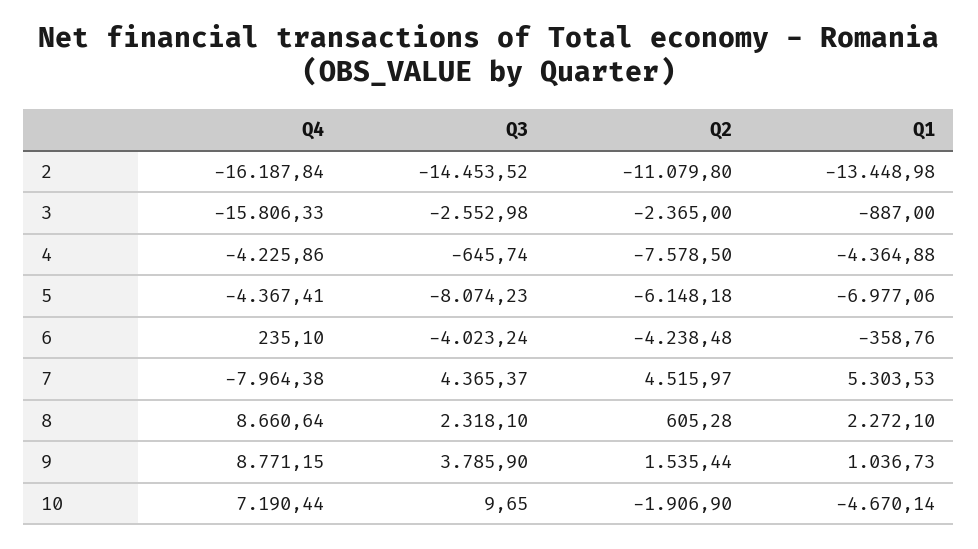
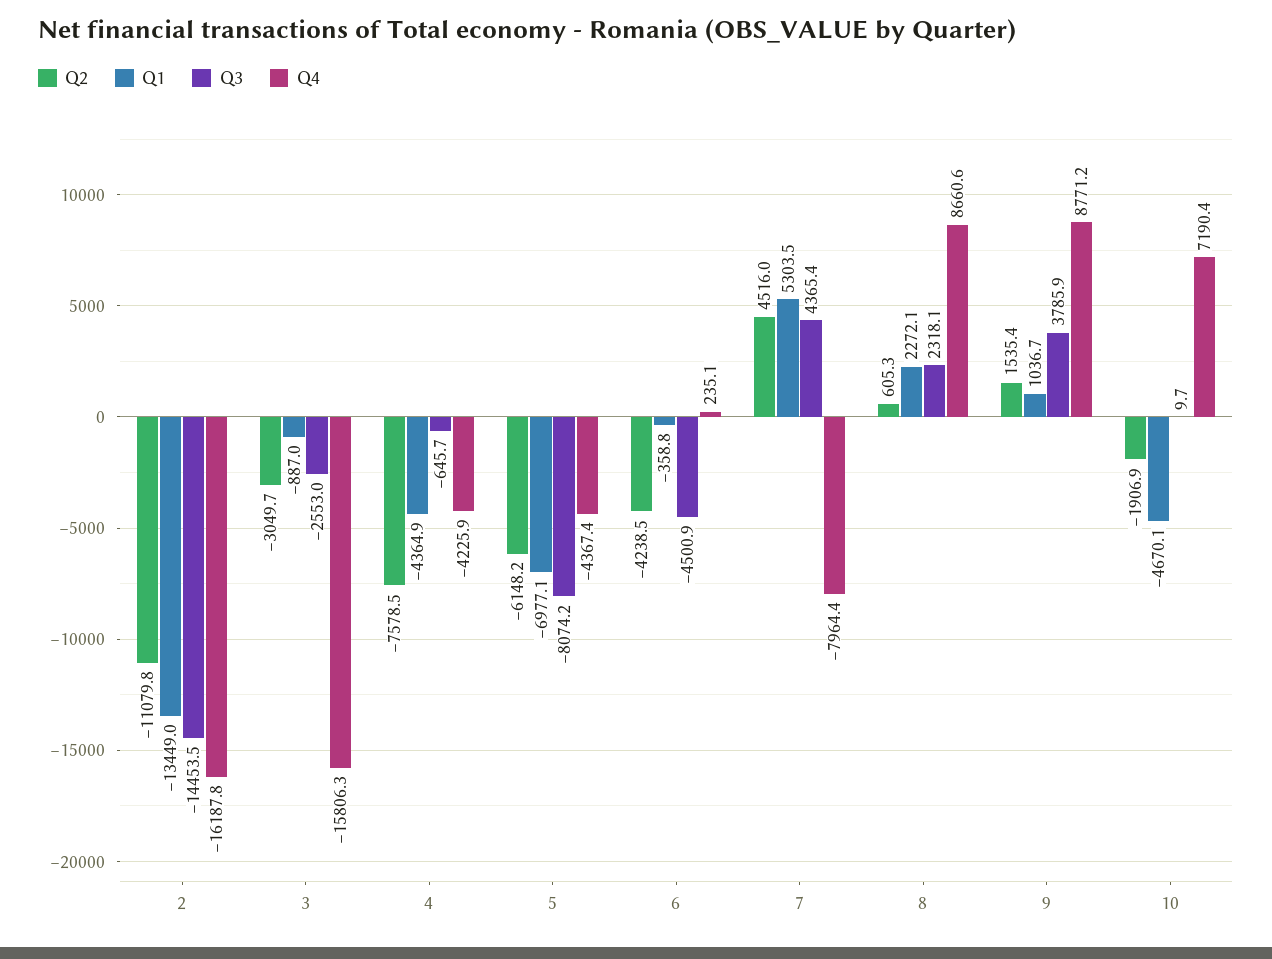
Q2, 3: -2365 -> -3049.7
Q3, 6: -4023.24 -> -4500.9

